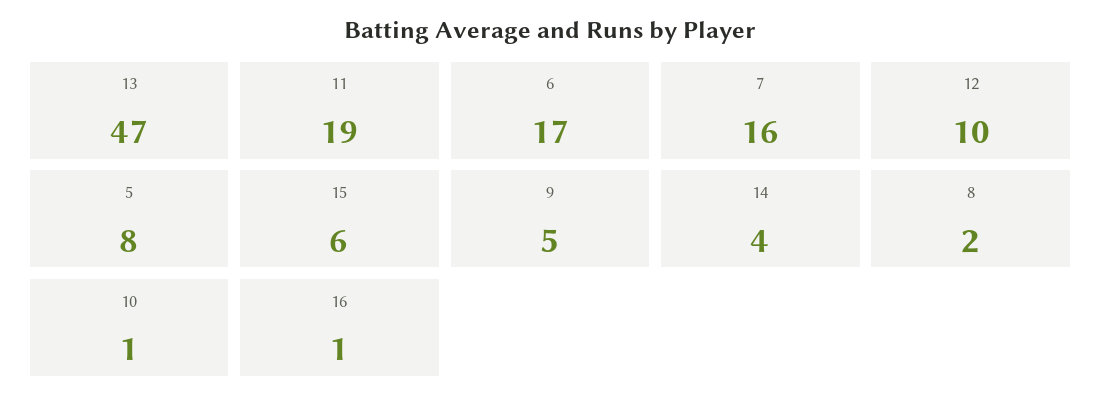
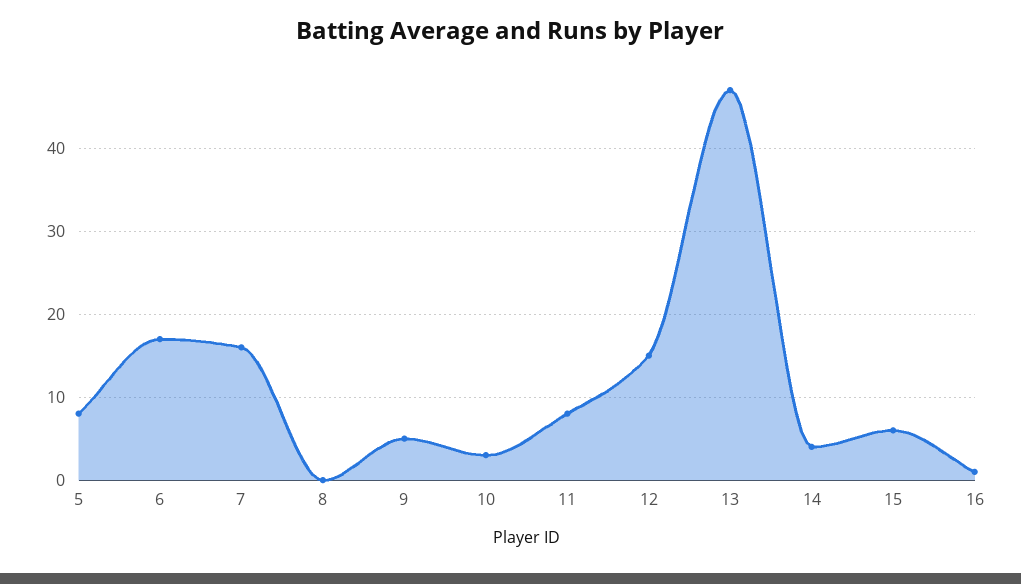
11: 19 -> 8
12: 10 -> 15
8: 2 -> 0
10: 1 -> 3

